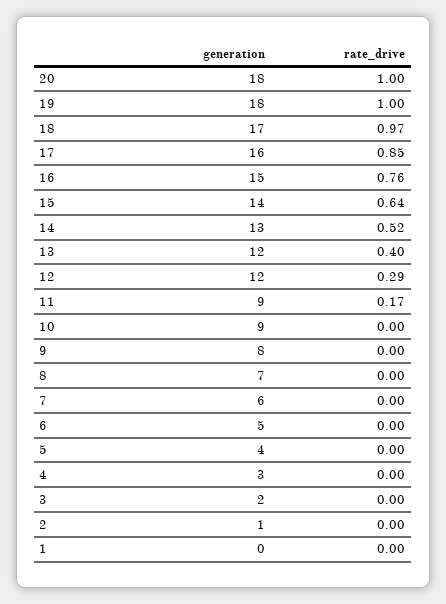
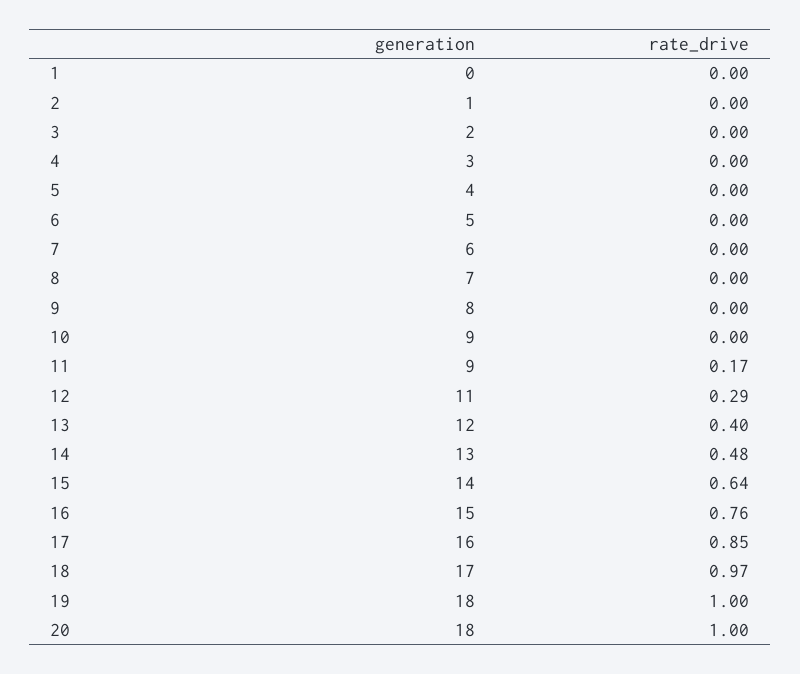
rate_drive, 14: 0.52 -> 0.48
generation, 12: 12 -> 11

